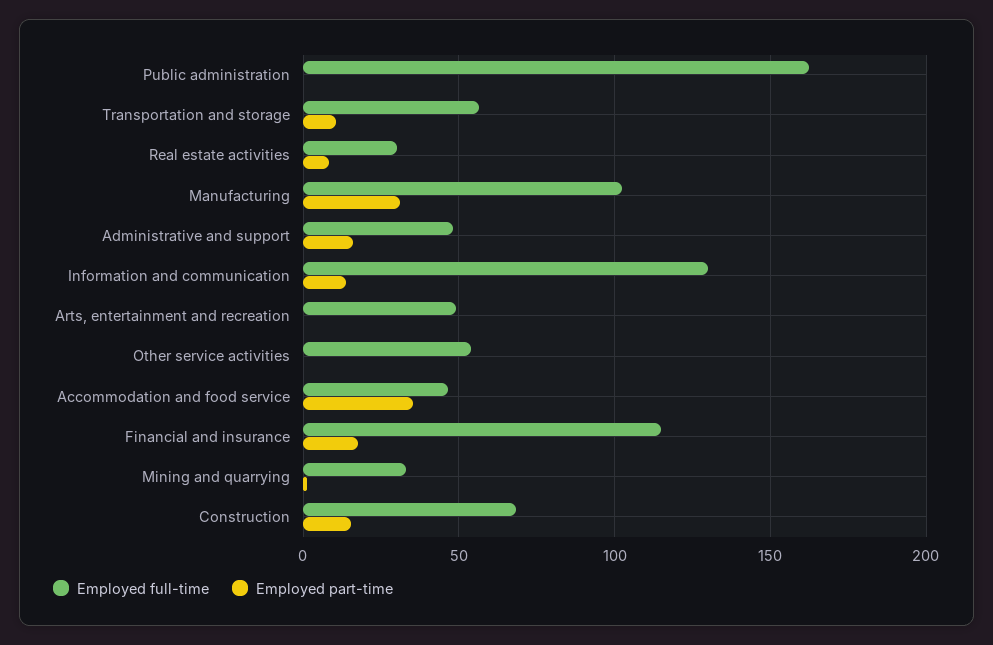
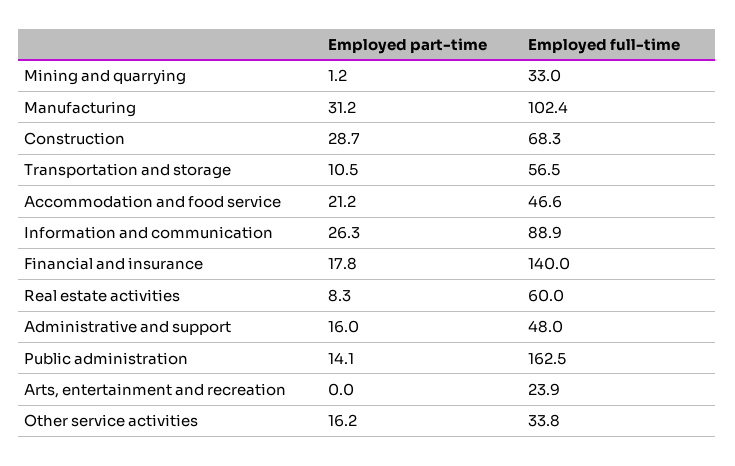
Employed part-time, Public administration: 0 -> 14.1
Employed full-time, Real estate activities: 30 -> 60
Employed full-time, Information and communication: 130 -> 88.9
Employed part-time, Information and communication: 15 -> 26.3
Employed full-time, Arts, entertainment and recreation: 50 -> 23.9
Employed full-time, Other service activities: 55 -> 33.8
Employed part-time, Other service activities: 0 -> 16.2
Employed part-time, Accommodation and food service: 35 -> 21.2
Employed full-time, Financial and insurance: 115 -> 140
Employed part-time, Construction: 15 -> 28.7

